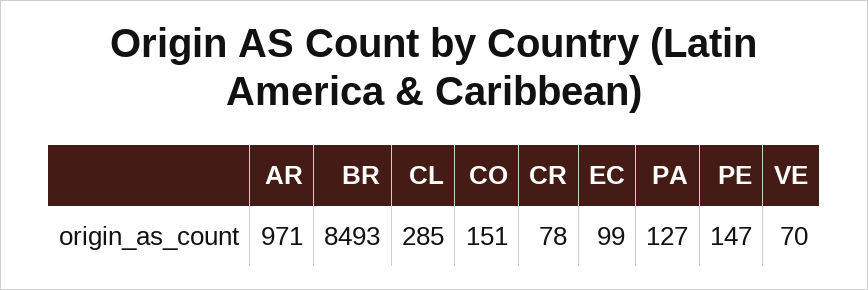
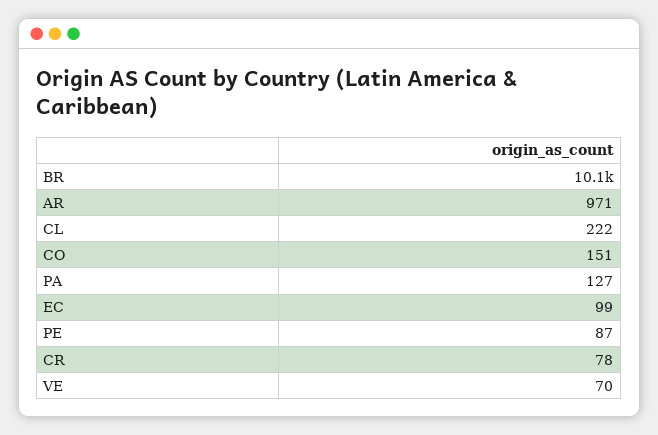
BR: 8493 -> 10100
CL: 285 -> 222
PE: 147 -> 87

